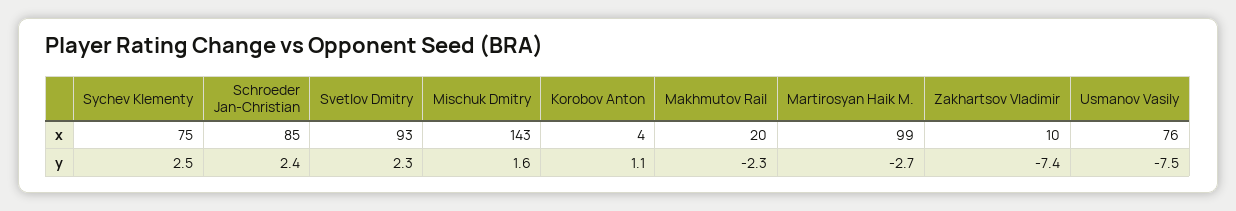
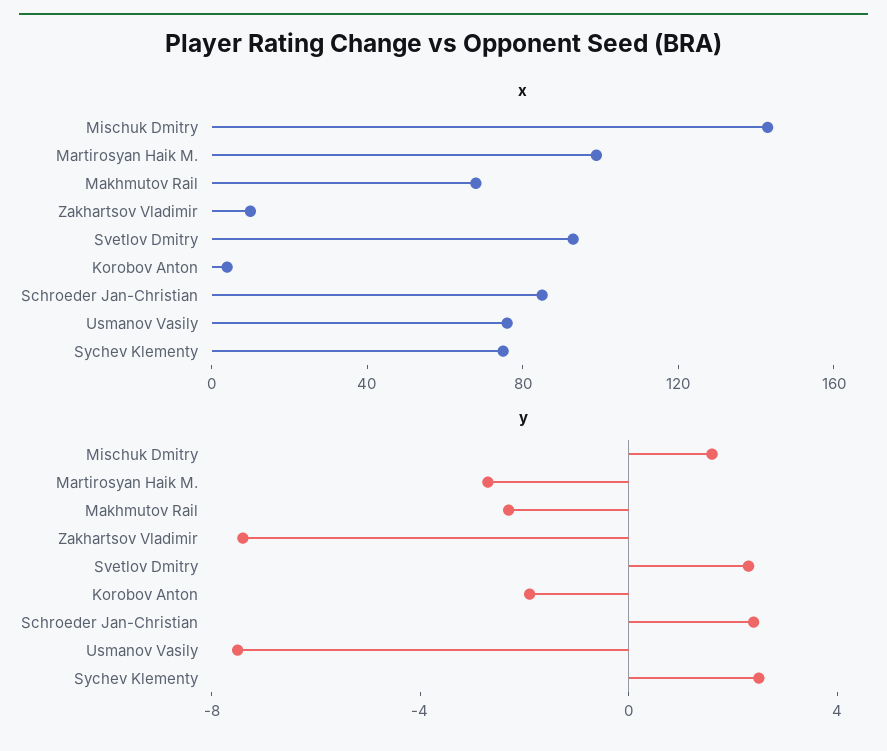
x, Makhmutov Rail: 20 -> 70
y, Korobov Anton: 1.1 -> -2

